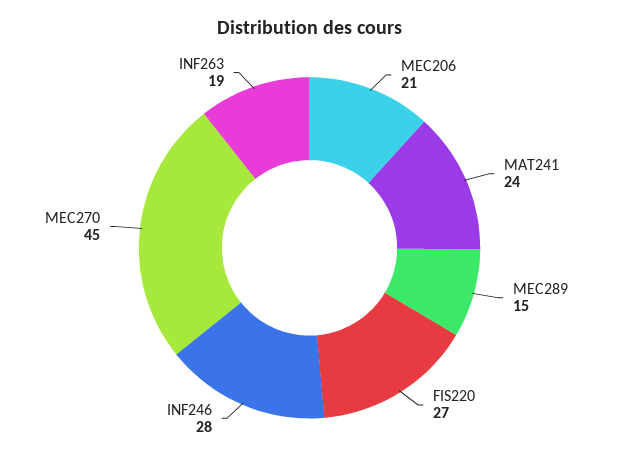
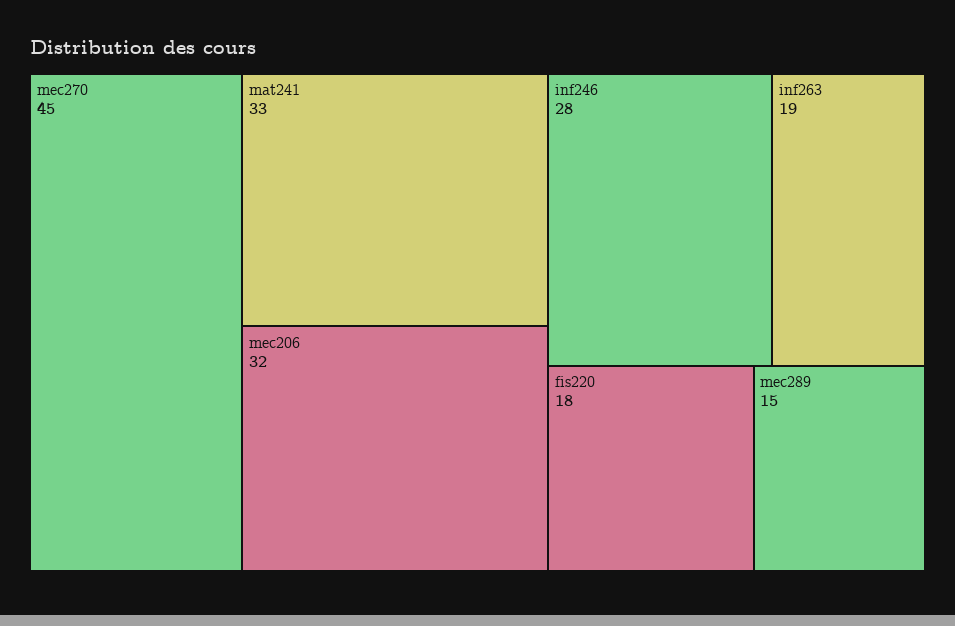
MEC206: 21 -> 32
MAT241: 24 -> 33
FIS220: 27 -> 18

